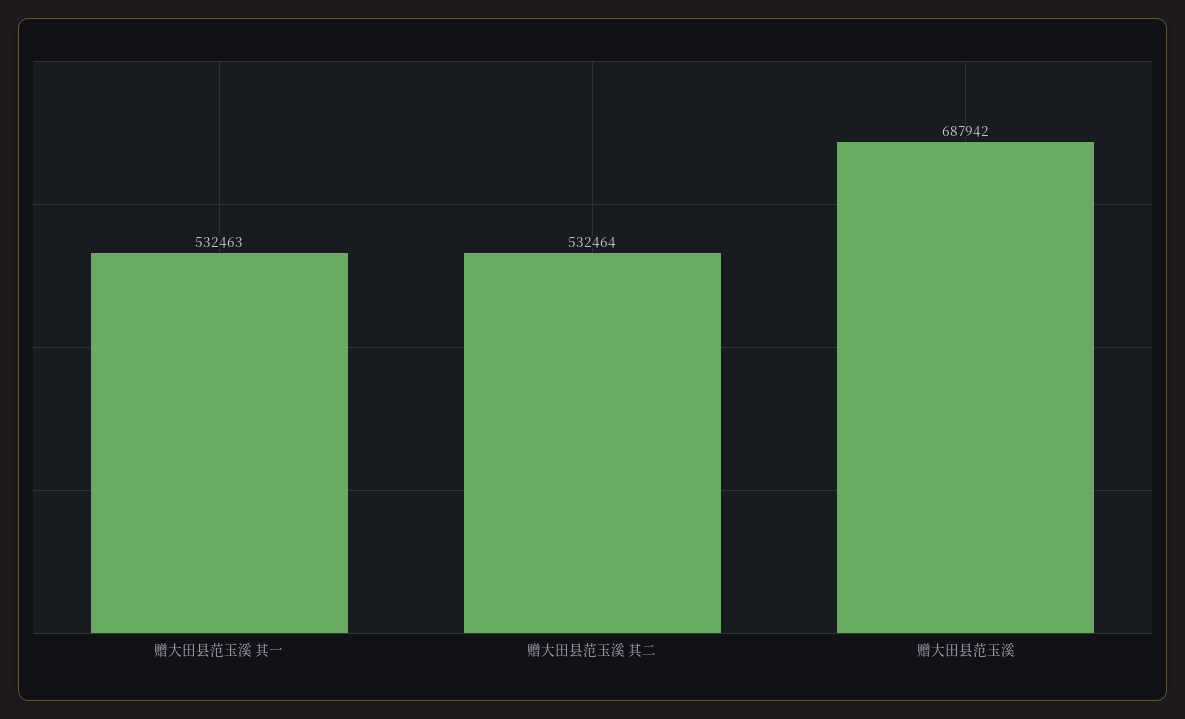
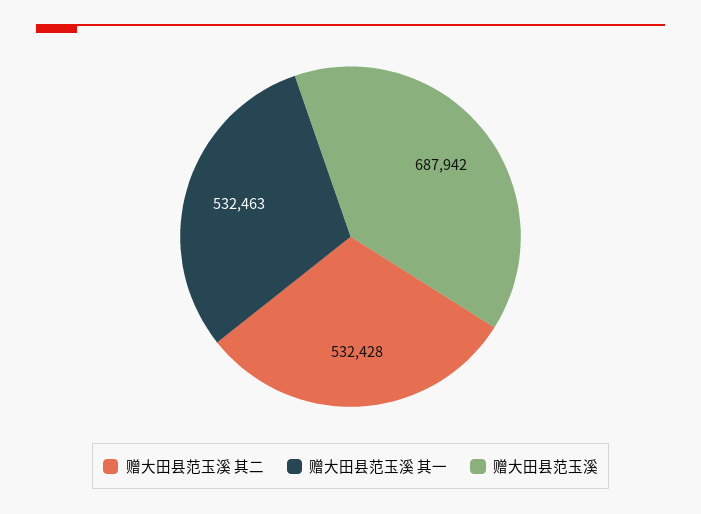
赠大田县范玉溪 其二: 532464 -> 532428

